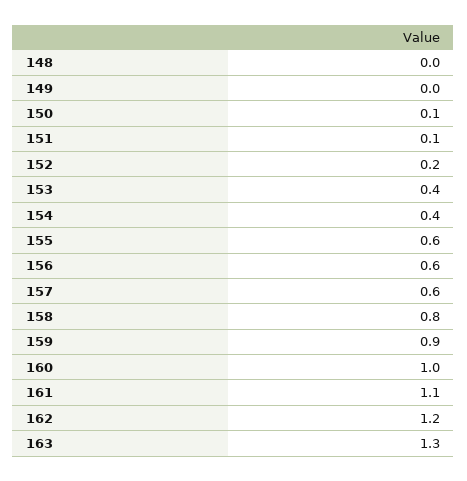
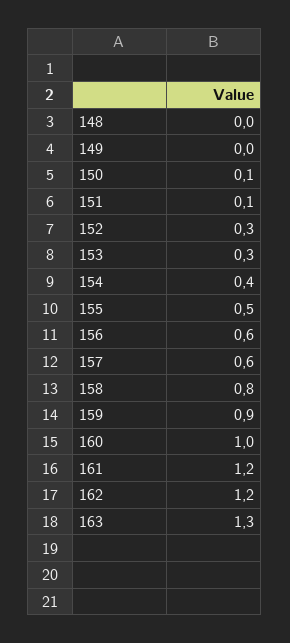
152: 0.2 -> 0.3
153: 0.4 -> 0.3
155: 0.6 -> 0.5
161: 1.1 -> 1.2

